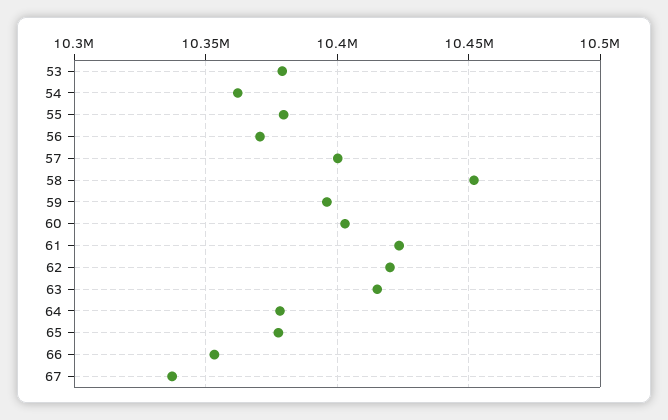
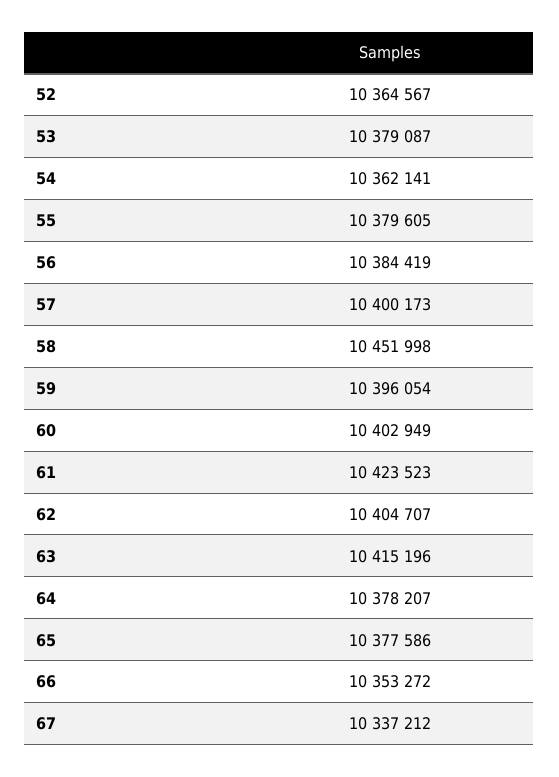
56: 10370000 -> 10384419
62: 10420000 -> 10404707
52: none -> 10364567

